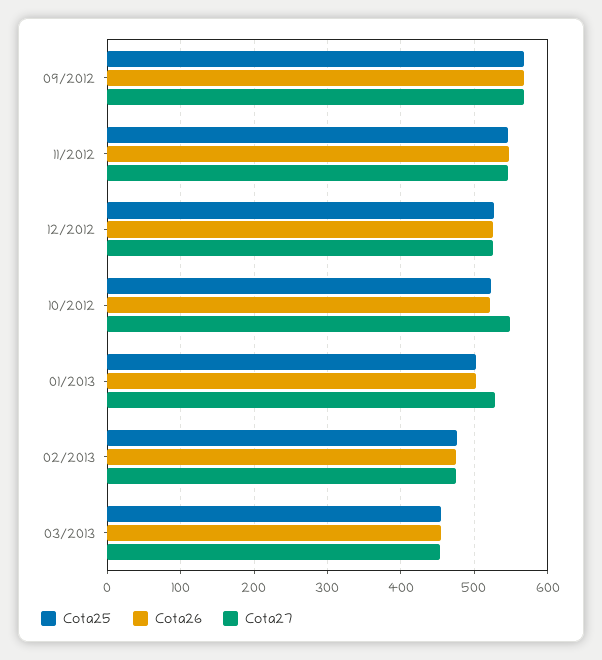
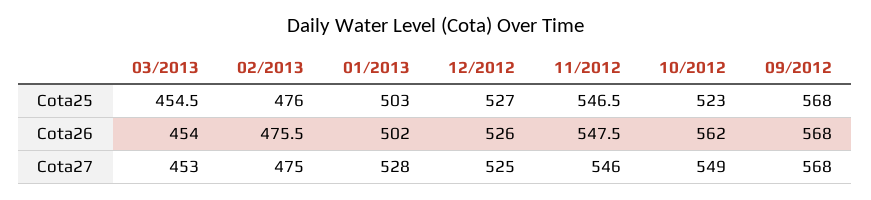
Cota26, 10/2012: 520 -> 562

